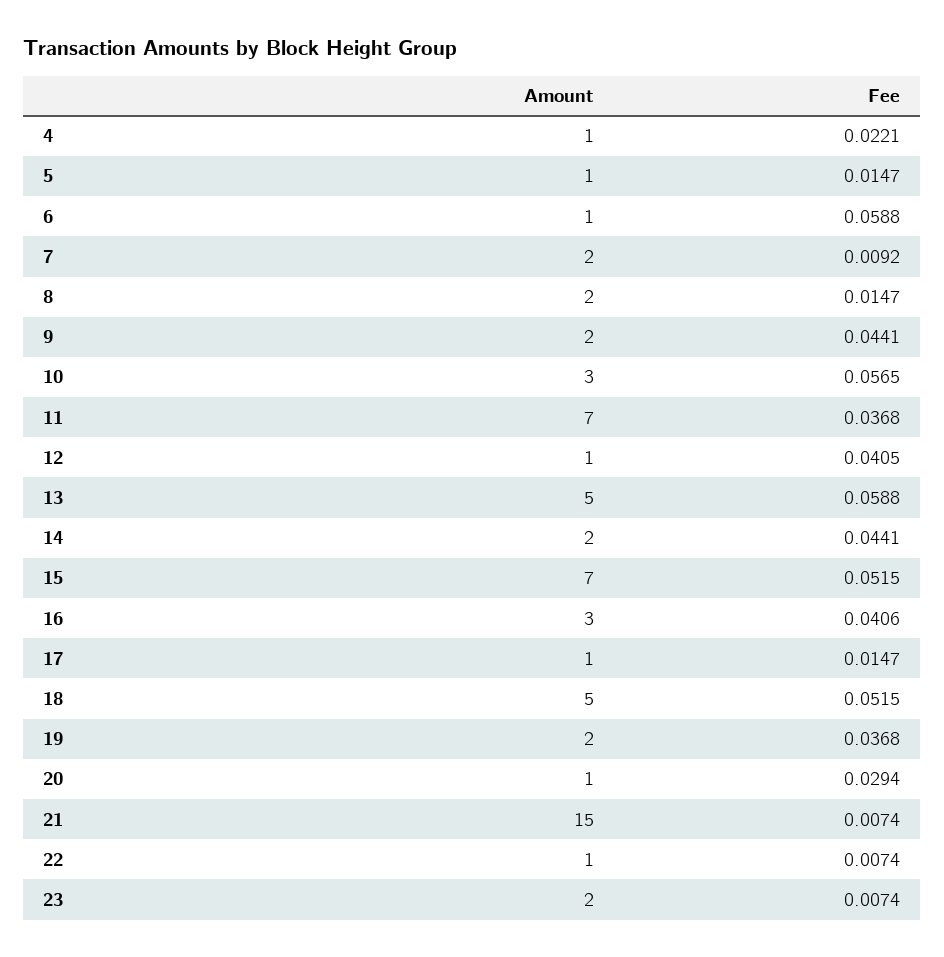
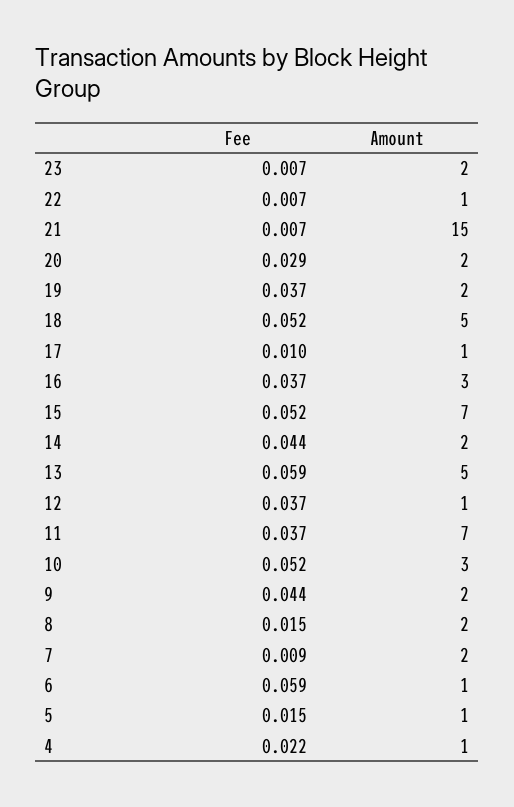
Fee, 10: 0.0565 -> 0.052
Fee, 12: 0.0405 -> 0.037
Fee, 16: 0.0406 -> 0.037
Fee, 17: 0.0147 -> 0.01
Amount, 20: 1 -> 2

